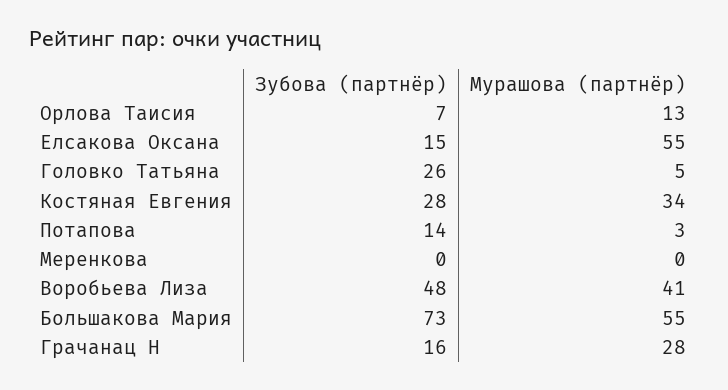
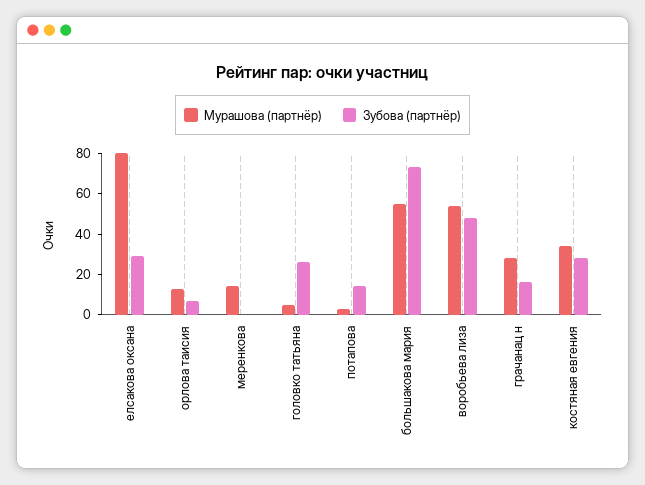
Зубова (партнёр), Елсакова Оксана: 15 -> 30
Мурашова (партнёр), Елсакова Оксана: 55 -> 80
Мурашова (партнёр), Меренкова: 0 -> 15
Мурашова (партнёр), Воробьева Лиза: 41 -> 55

